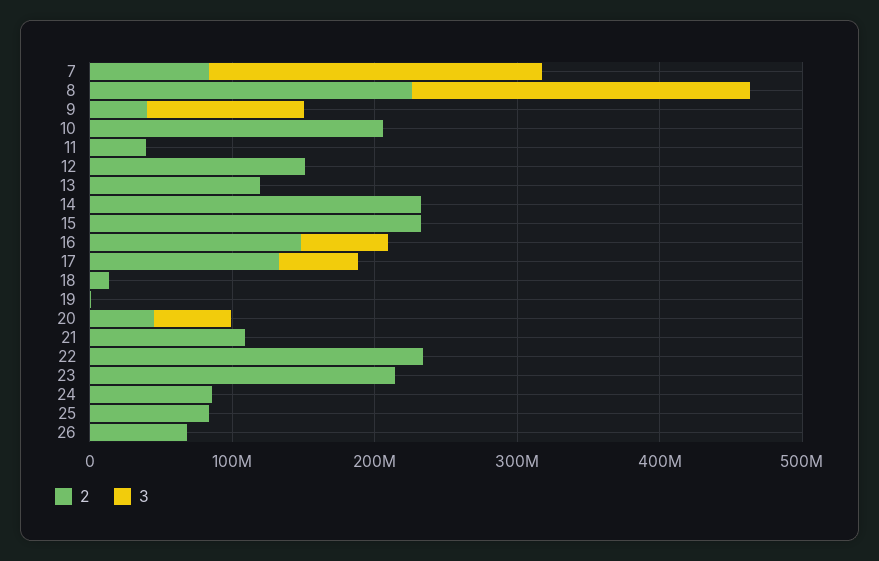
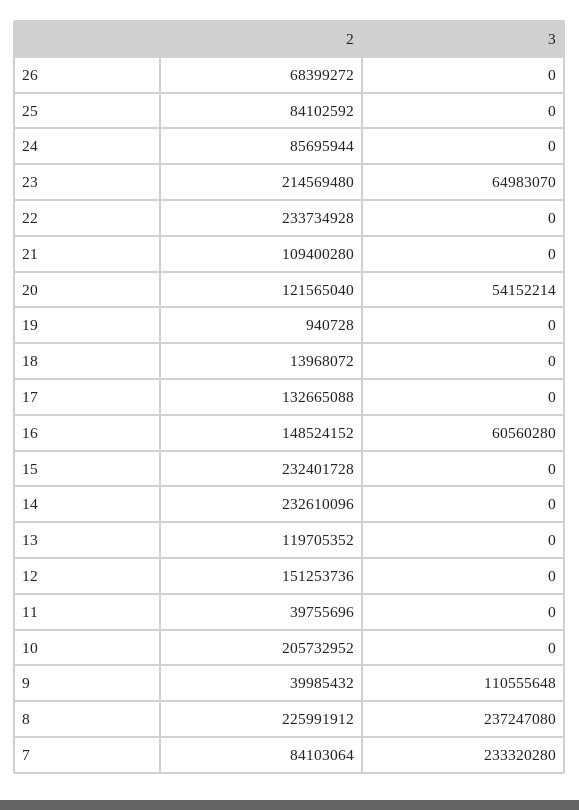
3, 17: 60000000 -> 0
2, 20: 40000000 -> 121565040
3, 23: 0 -> 64983070

